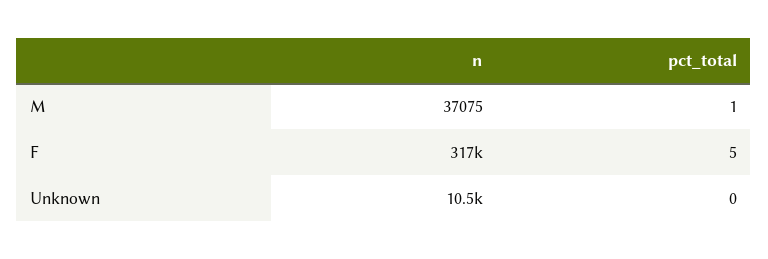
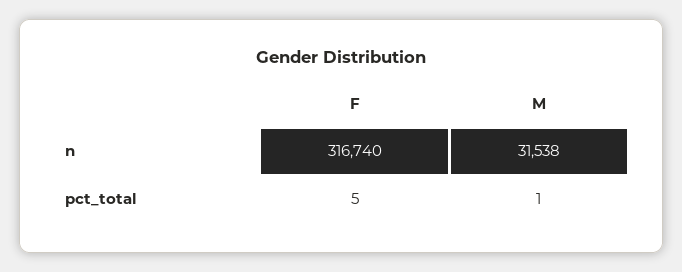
n, M: 37075 -> 31538
n, Unknown: 10500 -> none
pct_total, Unknown: 0 -> none

